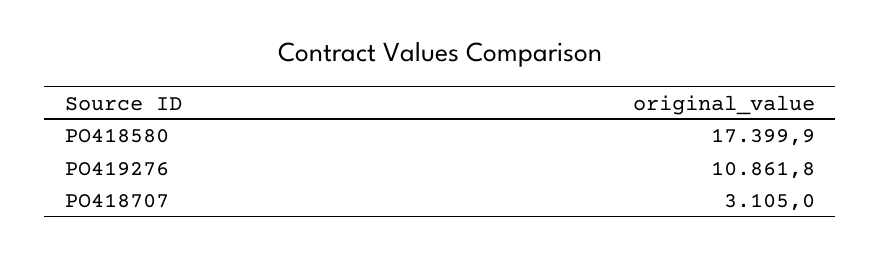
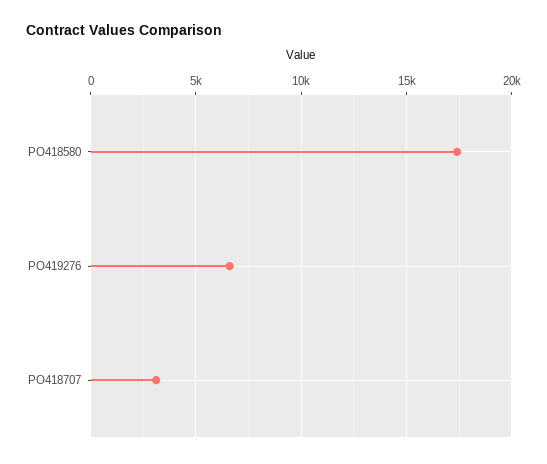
PO419276: 10861.8 -> 6500

